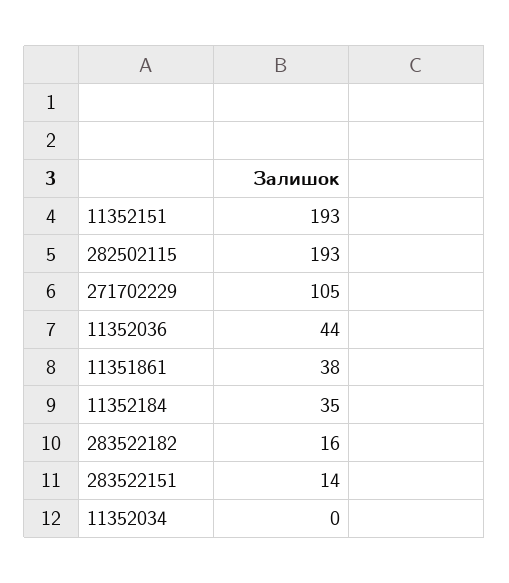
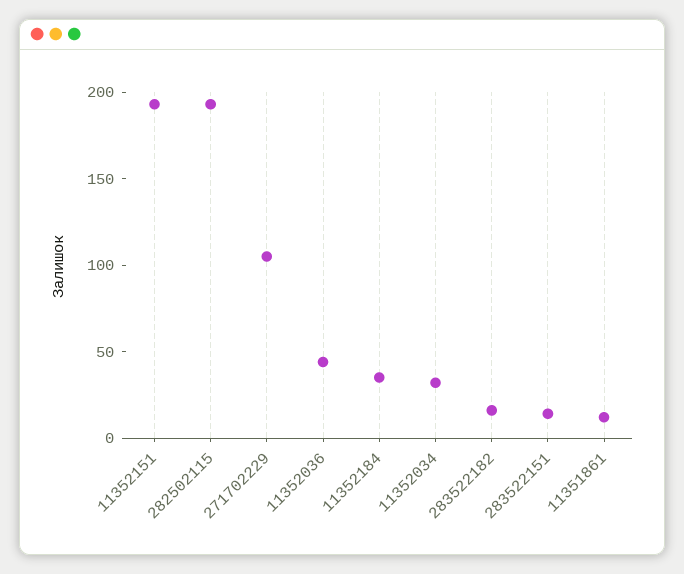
11351861: 38 -> 10
11352034: 0 -> 30

